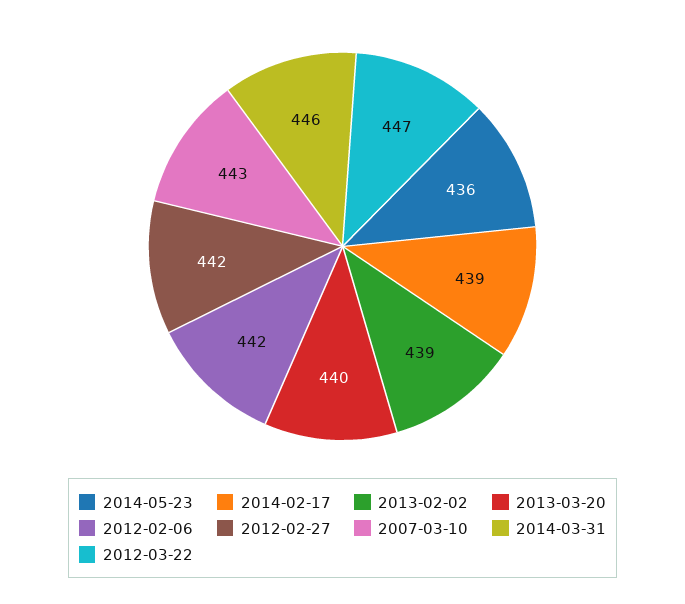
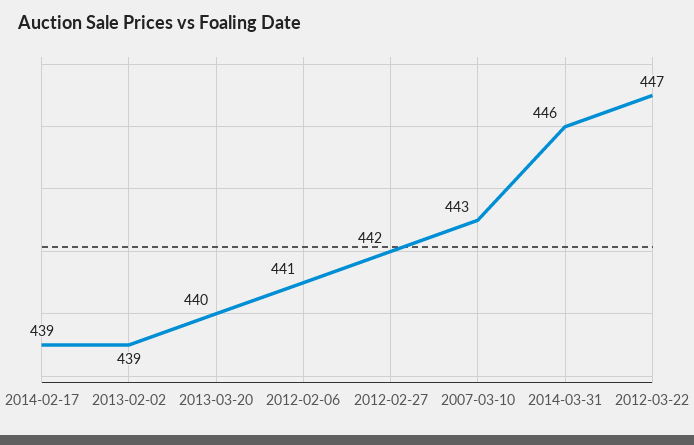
2014-05-23: 436 -> none
2012-02-06: 442 -> 441

